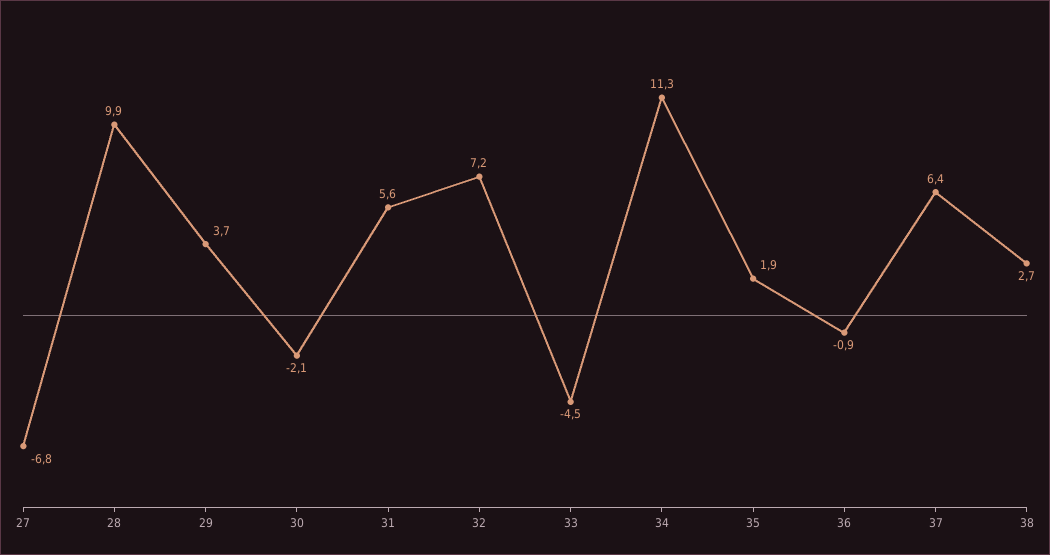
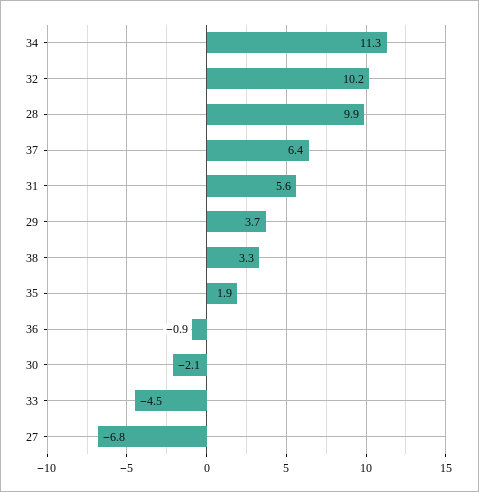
32: 7.2 -> 10.2
38: 2.7 -> 3.3

